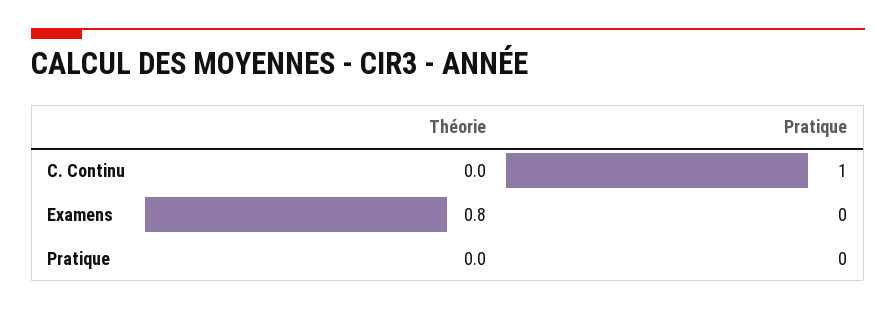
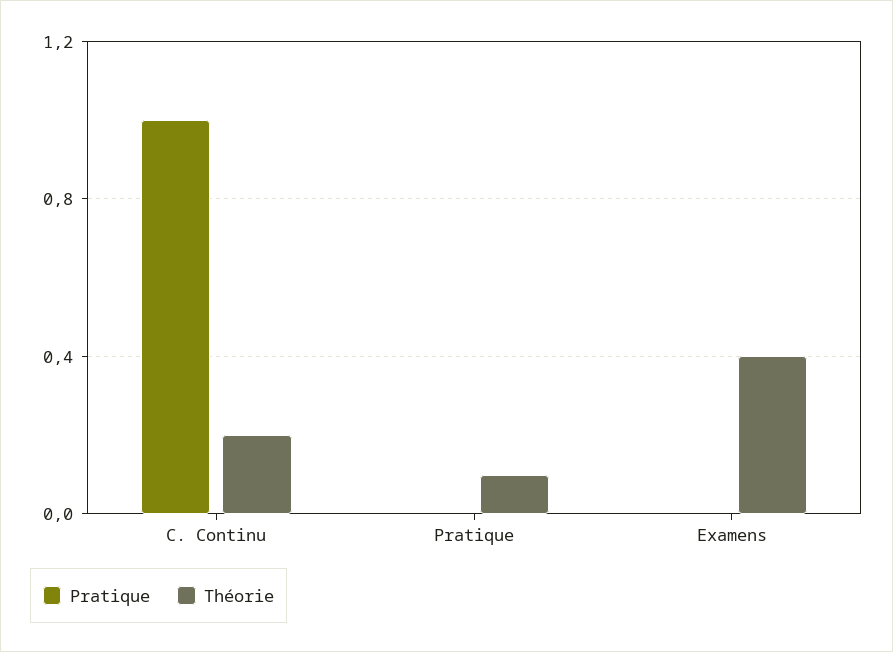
Théorie, C. Continu: 0 -> 0.2
Théorie, Examens: 0.8 -> 0.4
Théorie, Pratique: 0 -> 0.1

